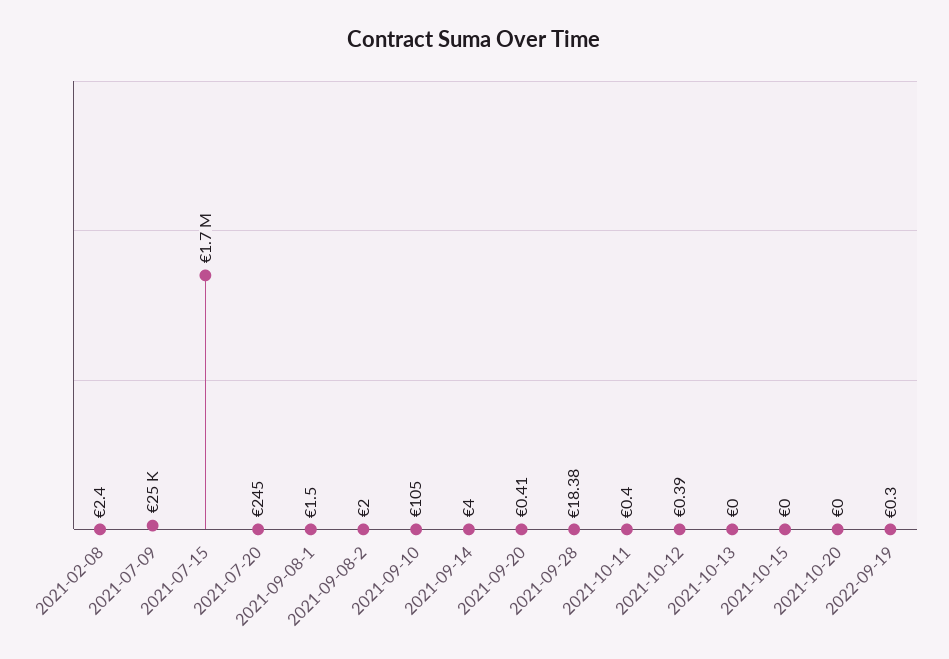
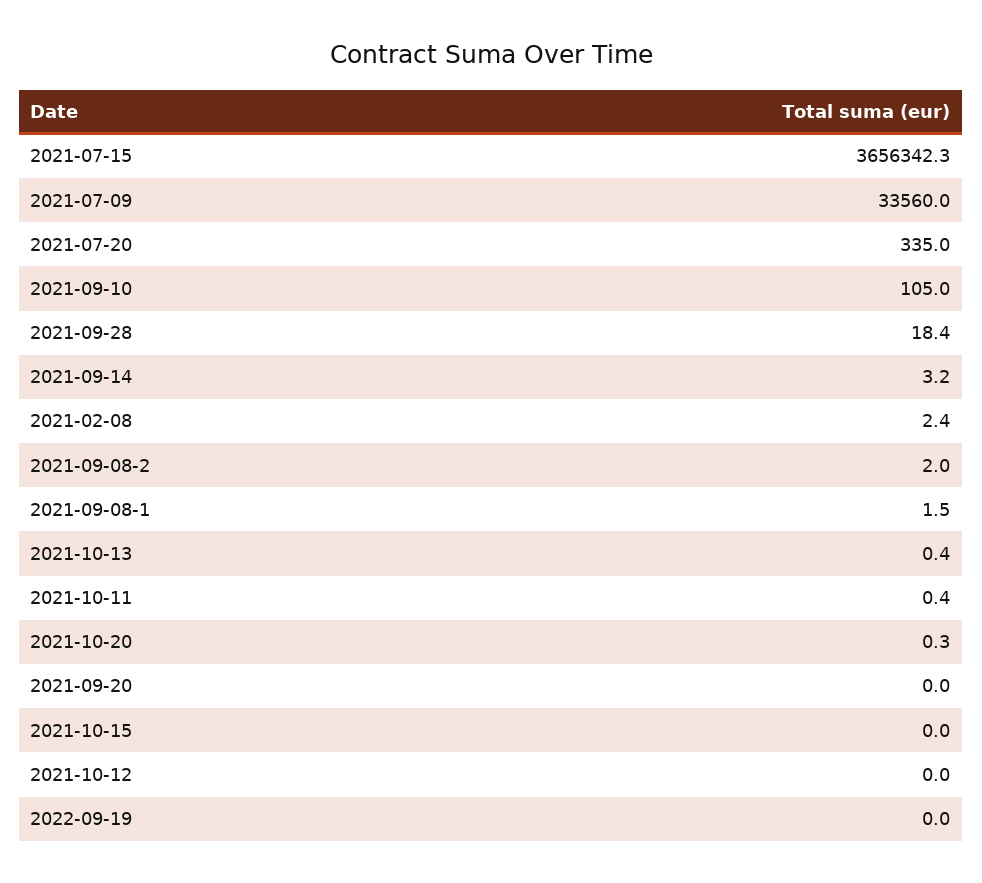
2021-07-09: 25000 -> 33560
2021-07-15: 1700000 -> 3656342.3
2021-07-20: 245 -> 335
2021-09-14: 4 -> 3.2
2021-09-20: 0.41 -> 0
2021-10-12: 0.39 -> 0
2021-10-13: 0 -> 0.4
2021-10-20: 0 -> 0.3
2022-09-19: 0.3 -> 0

